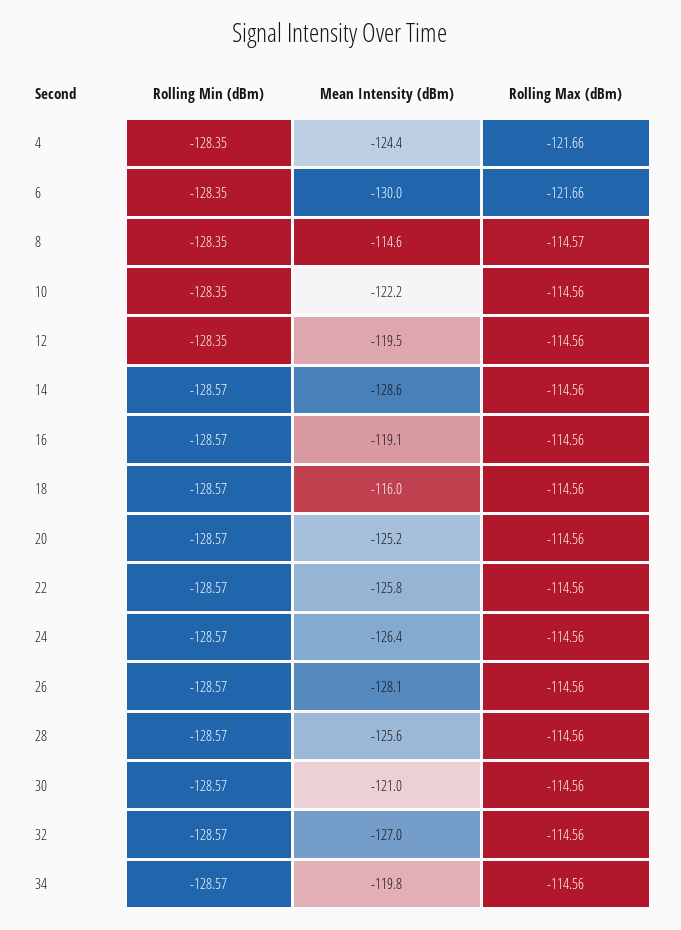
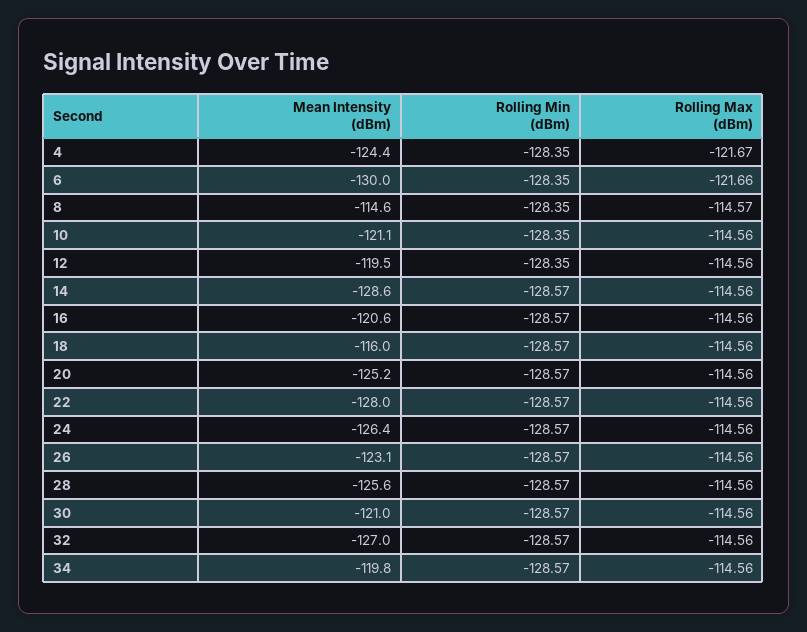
Rolling Max (dBm), 4: -121.66 -> -121.67
Mean Intensity (dBm), 10: -122.2 -> -121.1
Mean Intensity (dBm), 16: -119.1 -> -120.6
Mean Intensity (dBm), 22: -125.8 -> -128
Mean Intensity (dBm), 26: -128.1 -> -123.1

